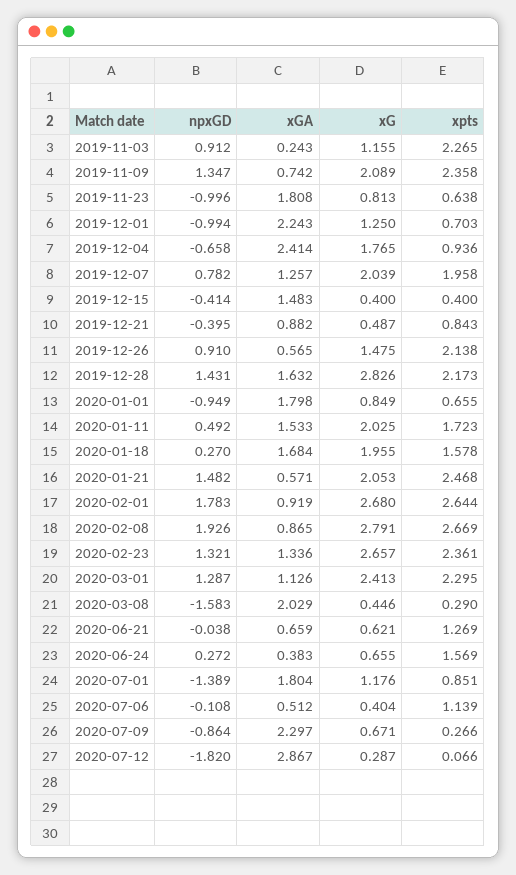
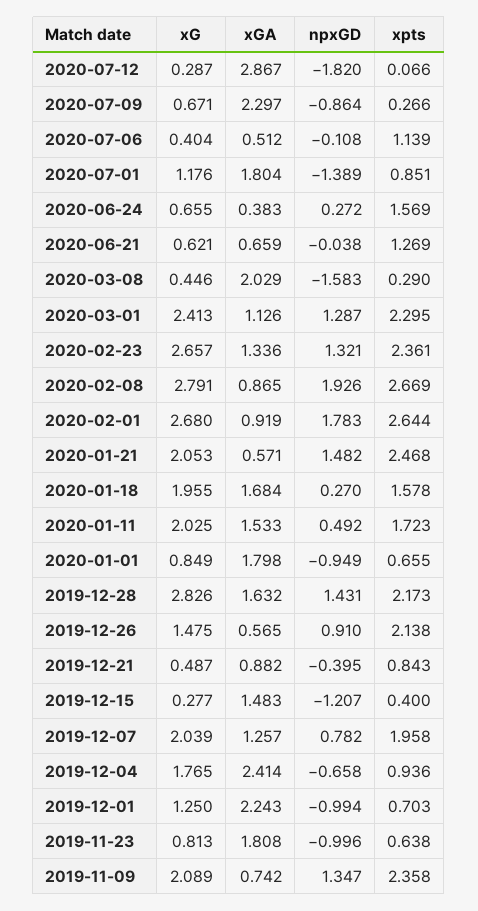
npxGD, 2019-11-03: 0.912 -> none
xGA, 2019-11-03: 0.243 -> none
xG, 2019-11-03: 1.155 -> none
xpts, 2019-11-03: 2.265 -> none
npxGD, 2019-12-15: -0.414 -> -1.207
xG, 2019-12-15: 0.4 -> 0.277

